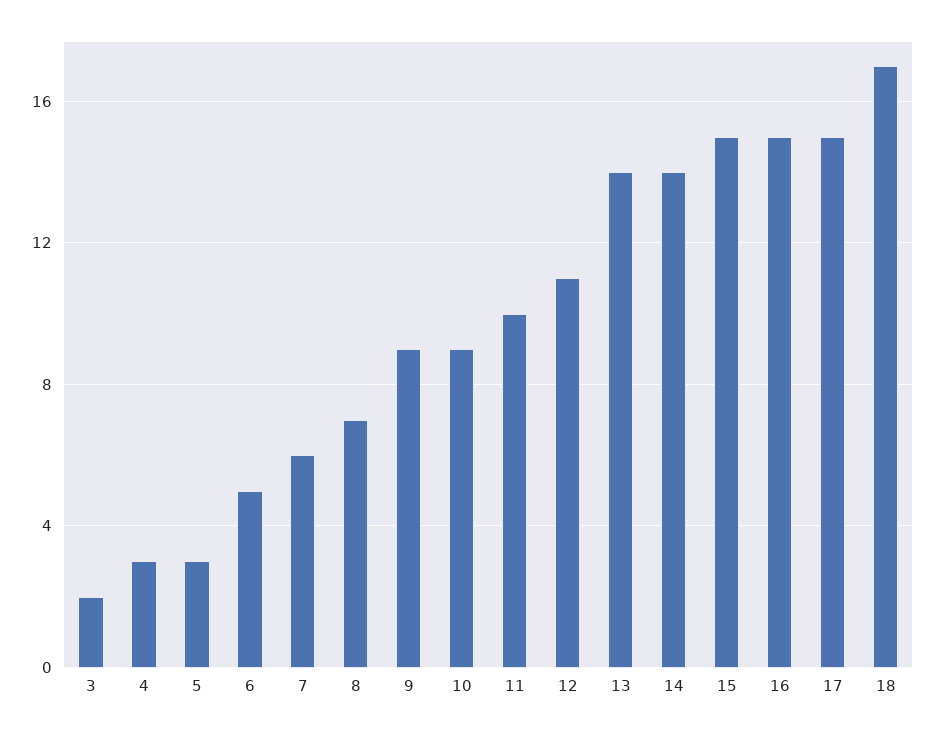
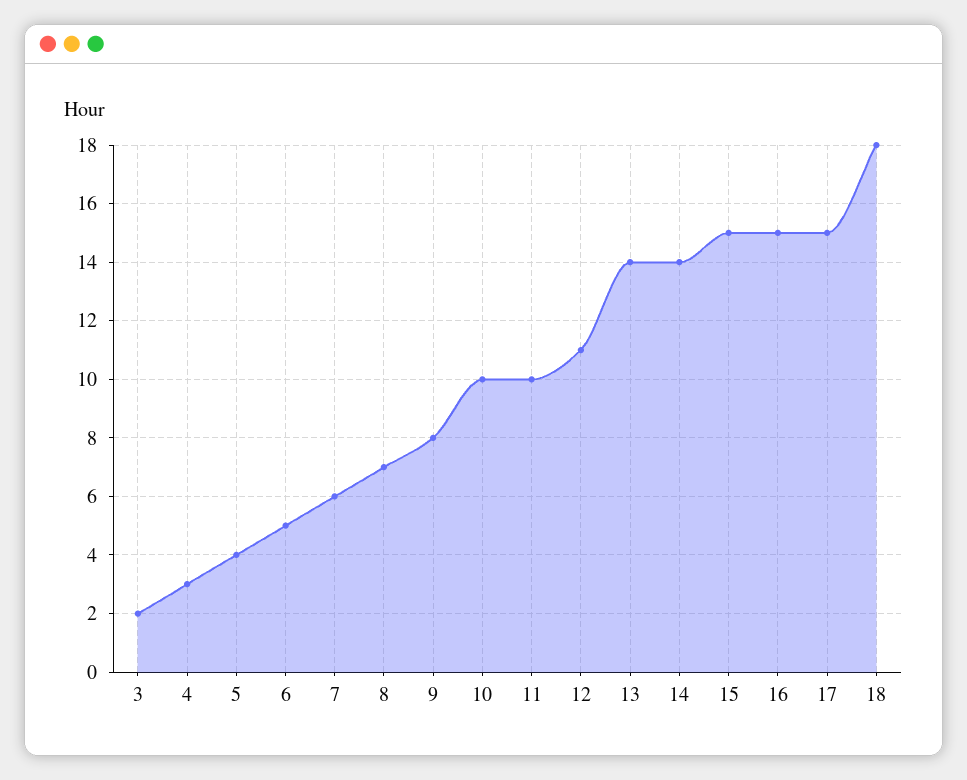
5: 3 -> 4
9: 9 -> 8
10: 9 -> 10
18: 17 -> 18

